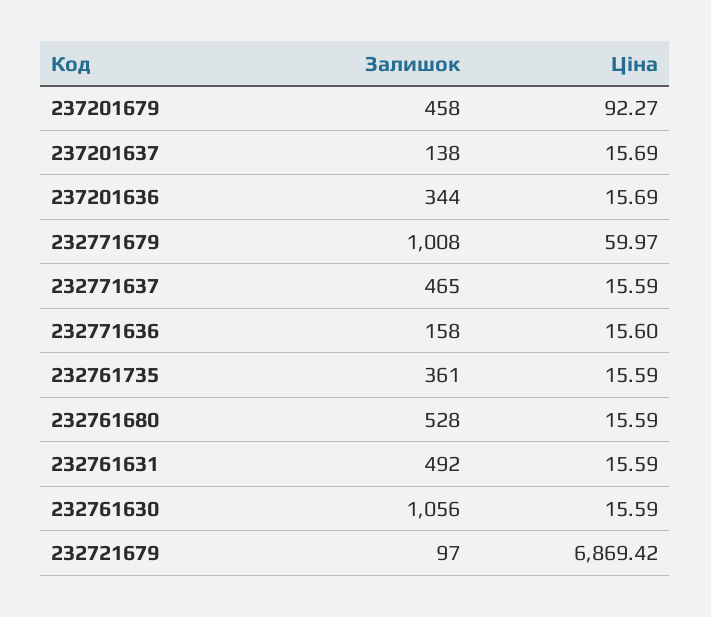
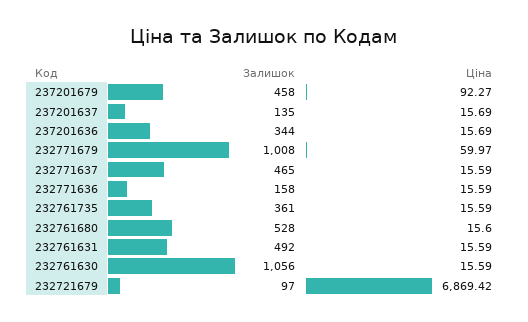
Залишок, 237201637: 138 -> 135
Ціна, 232771636: 15.6 -> 15.59
Ціна, 232761680: 15.59 -> 15.6

